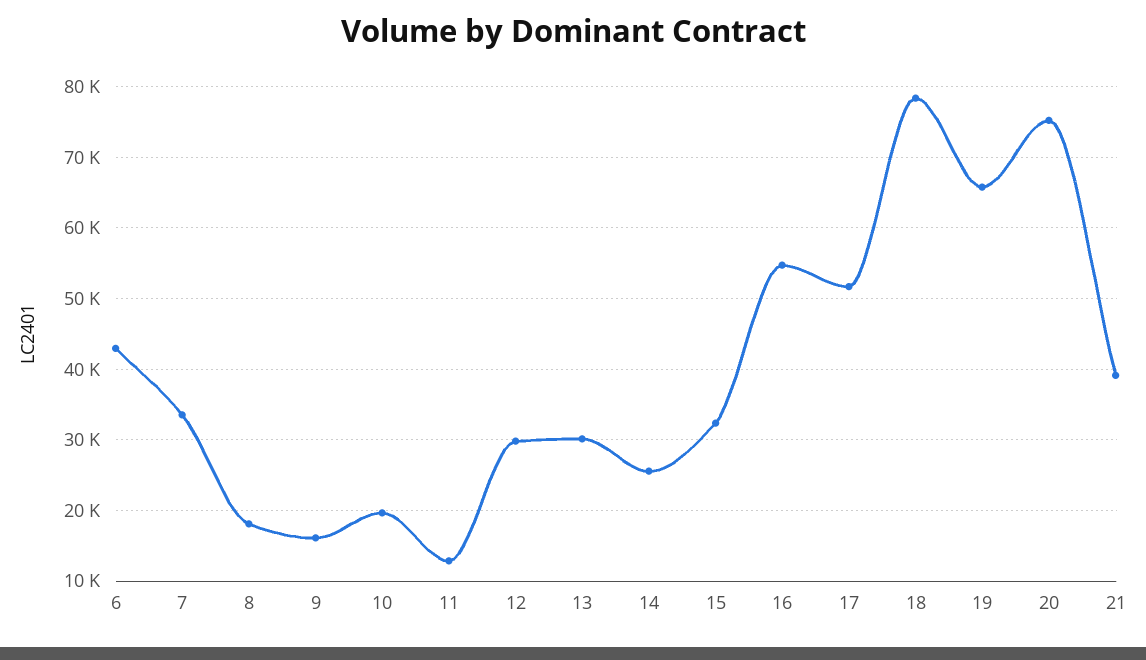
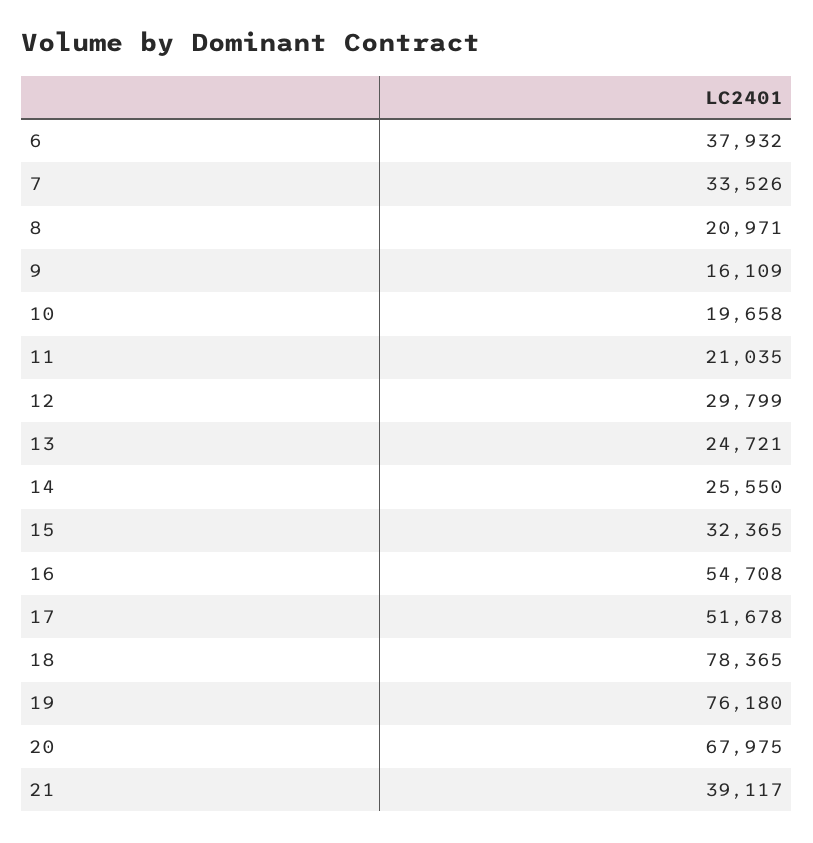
6: 43000 -> 37932
8: 18000 -> 20971
11: 13000 -> 21035
13: 30000 -> 24721
19: 66000 -> 76180
20: 75000 -> 67975

